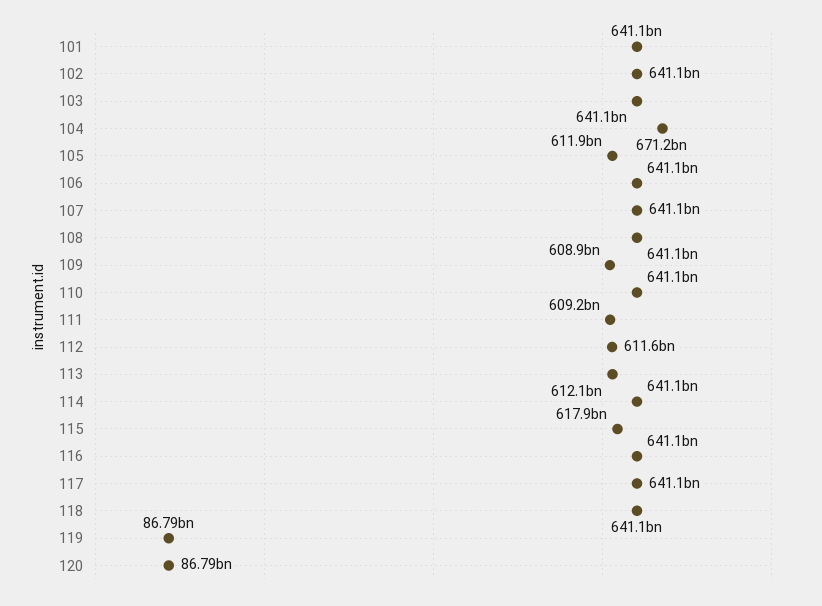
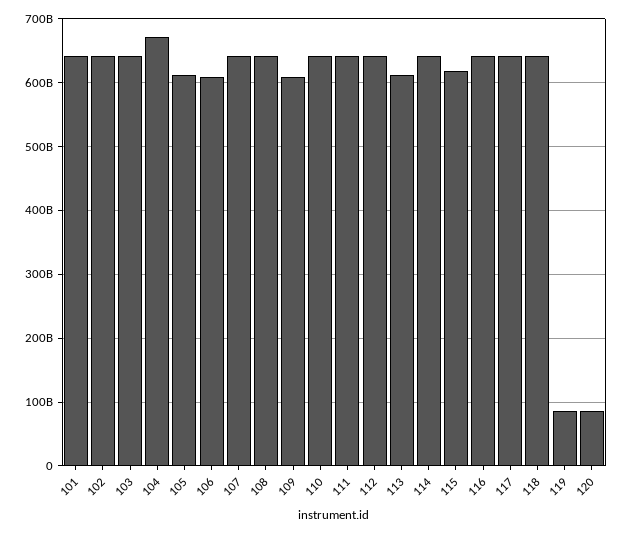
106: 641100000000 -> 610000000000
111: 609200000000 -> 640000000000
112: 611600000000 -> 640000000000

